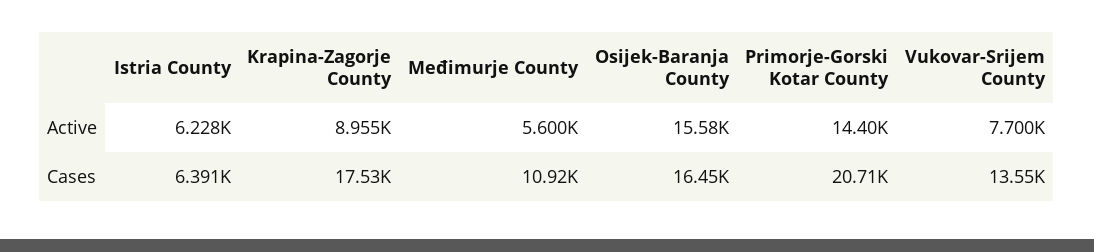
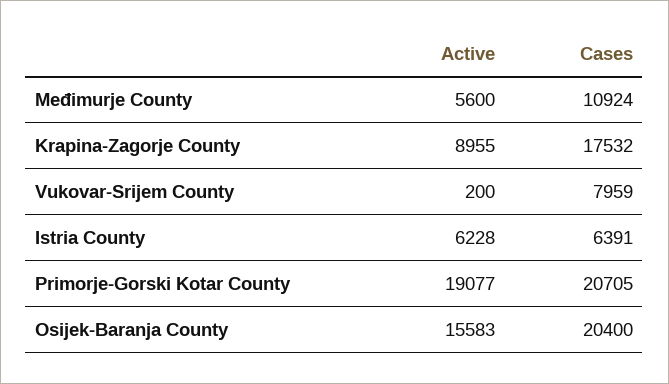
Primorje-Gorski Kotar County, Active: 14400 -> 19077
Vukovar-Srijem County, Active: 7700 -> 200
Osijek-Baranja County, Cases: 16450 -> 20400
Vukovar-Srijem County, Cases: 13550 -> 7959

